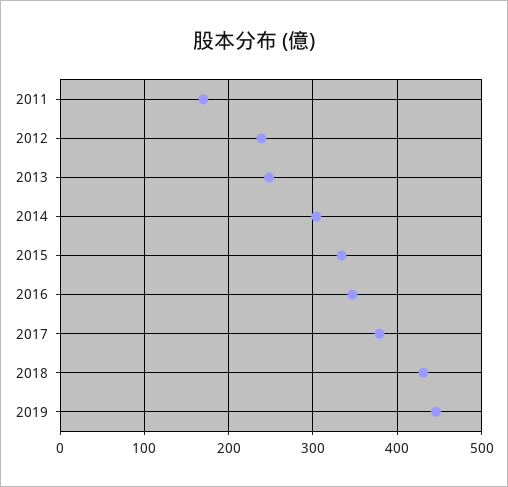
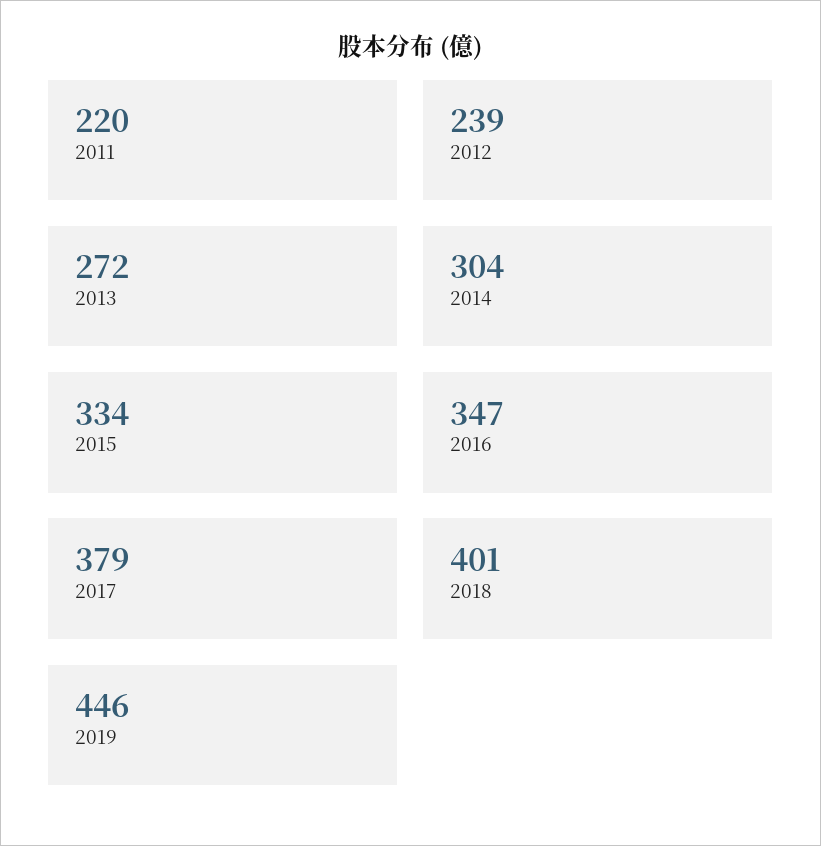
2011: 170 -> 220
2013: 250 -> 272
2018: 430 -> 401

